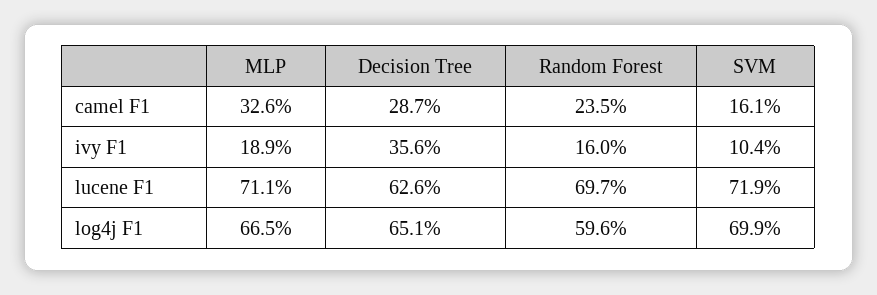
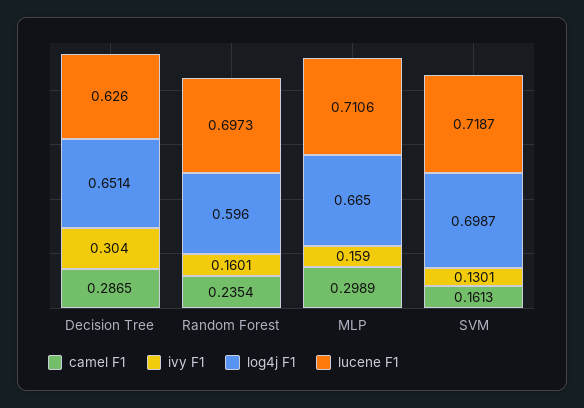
camel F1, MLP: 0.326 -> 0.2989
ivy F1, MLP: 0.189 -> 0.159
ivy F1, Decision Tree: 0.356 -> 0.304
ivy F1, SVM: 0.104 -> 0.1301

